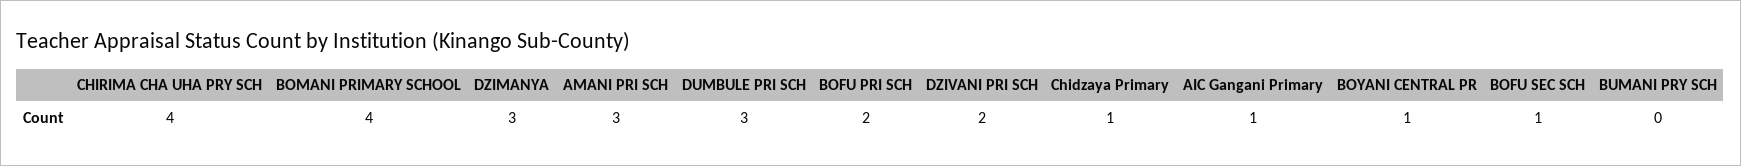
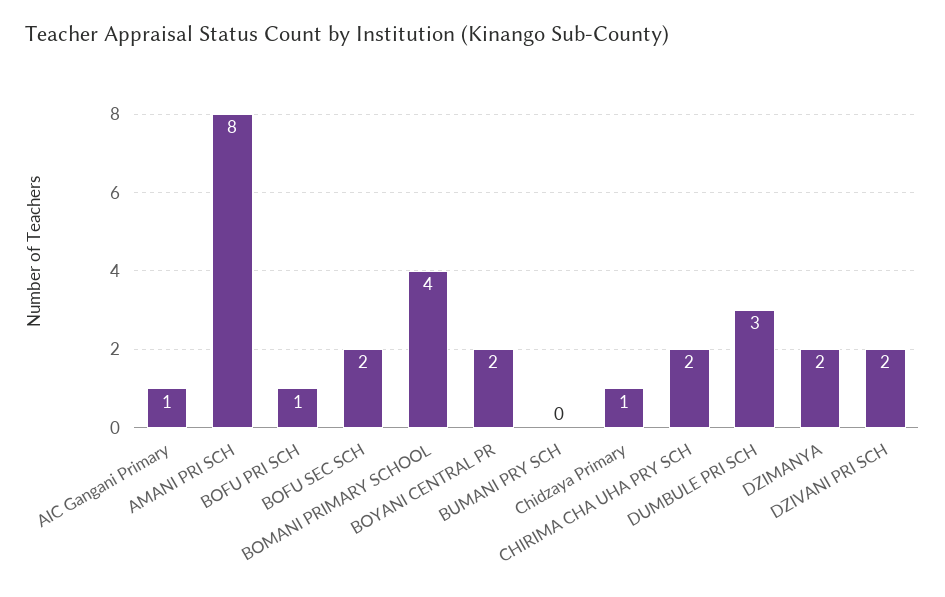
CHIRIMA CHA UHA PRY SCH: 4 -> 2
DZIMANYA: 3 -> 2
AMANI PRI SCH: 3 -> 8
BOFU PRI SCH: 2 -> 1
BOYANI CENTRAL PR: 1 -> 2
BOFU SEC SCH: 1 -> 2

